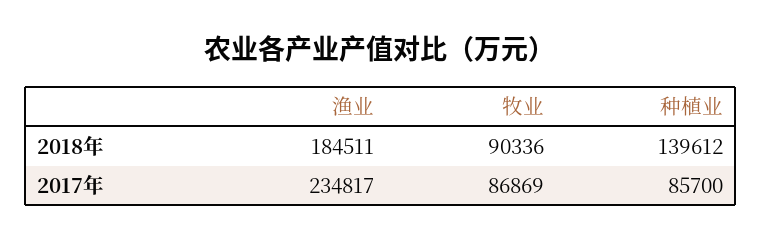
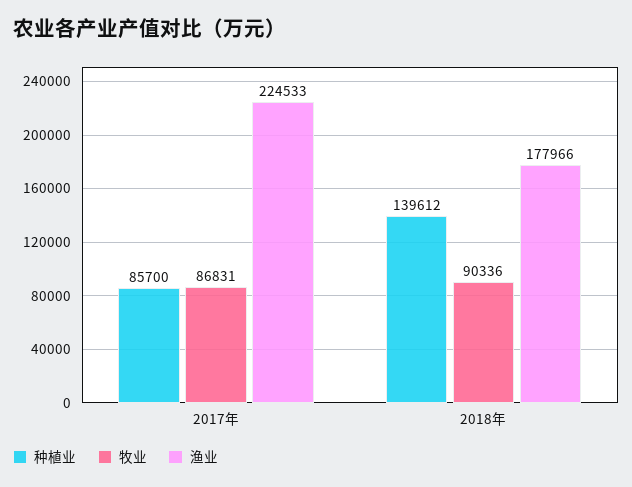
渔业, 2018年: 184511 -> 177966
渔业, 2017年: 234817 -> 224533
牧业, 2017年: 86869 -> 86831

